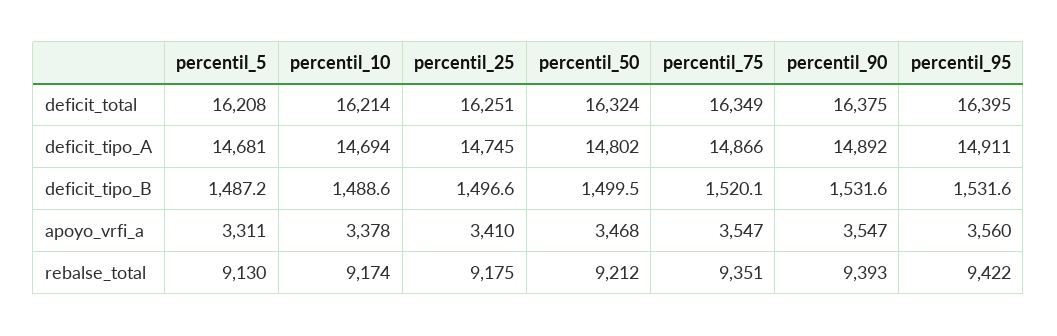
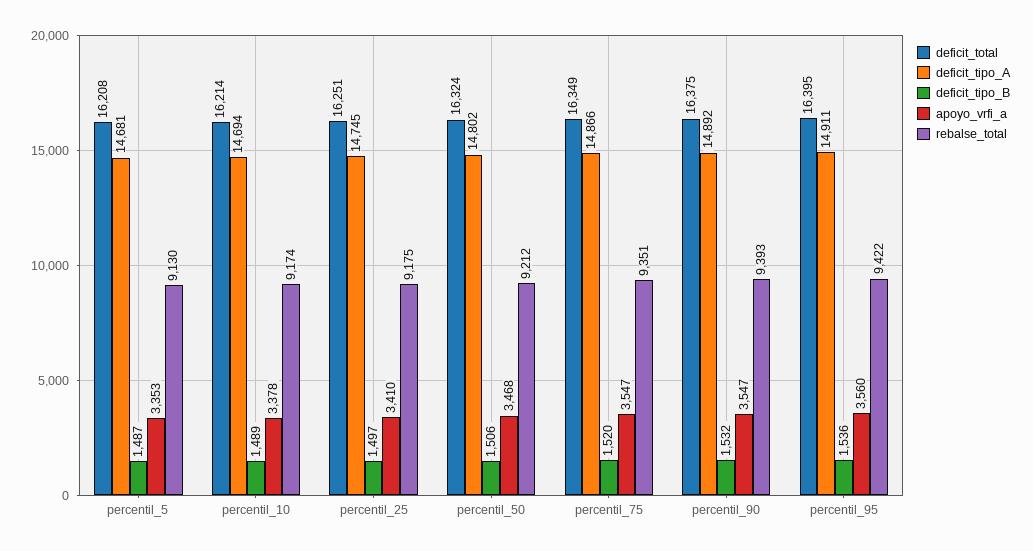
deficit_tipo_B, percentil_50: 1499.5 -> 1506
deficit_tipo_B, percentil_95: 1531.6 -> 1536
apoyo_vrfi_a, percentil_5: 3311 -> 3353

